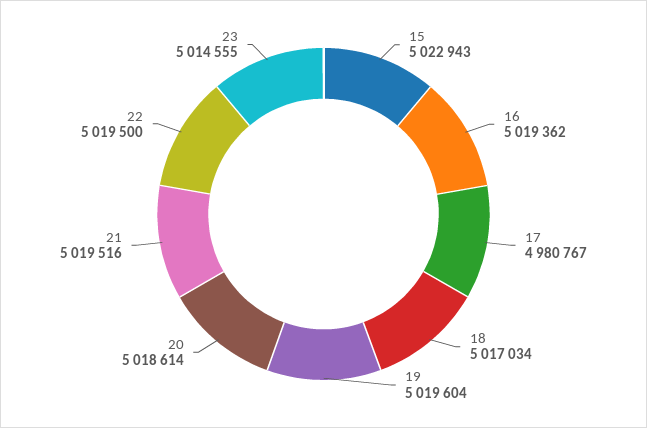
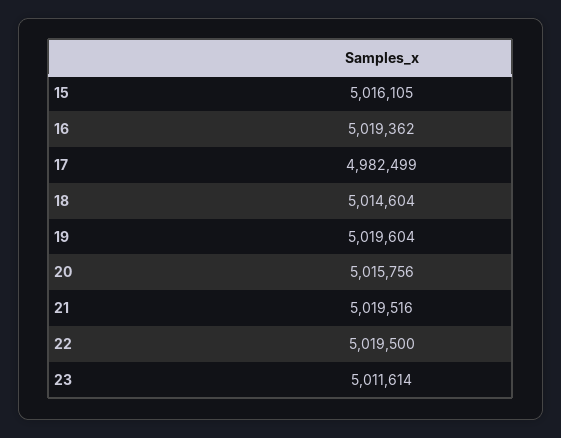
15: 5022943 -> 5016105
17: 4980767 -> 4982499
18: 5017034 -> 5014604
20: 5018614 -> 5015756
23: 5014555 -> 5011614

